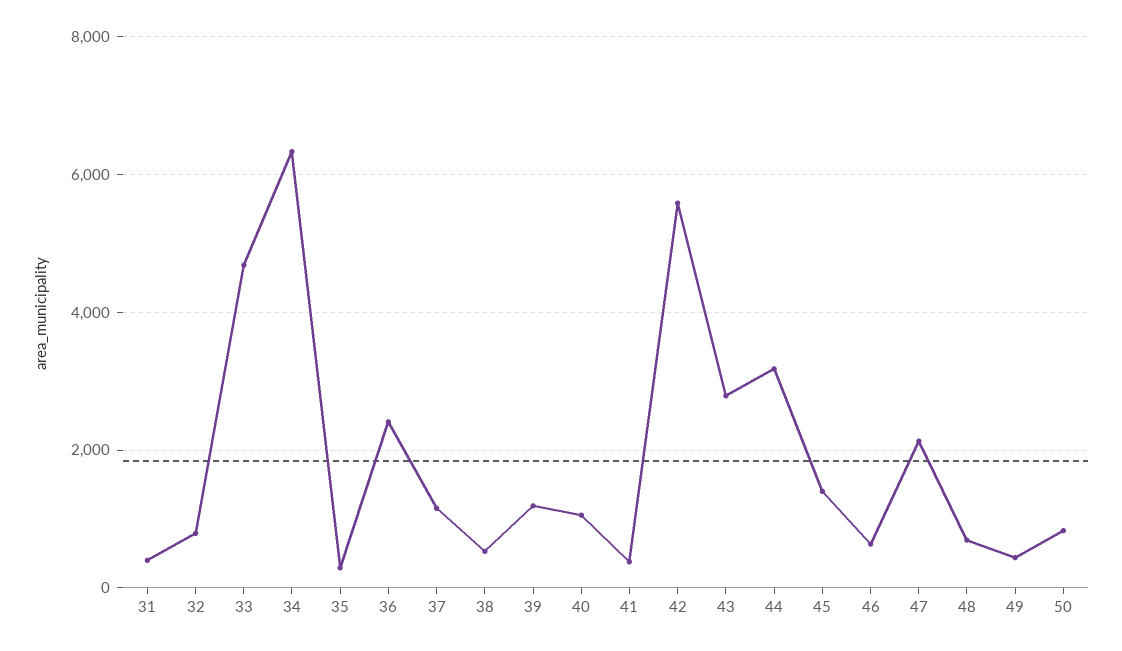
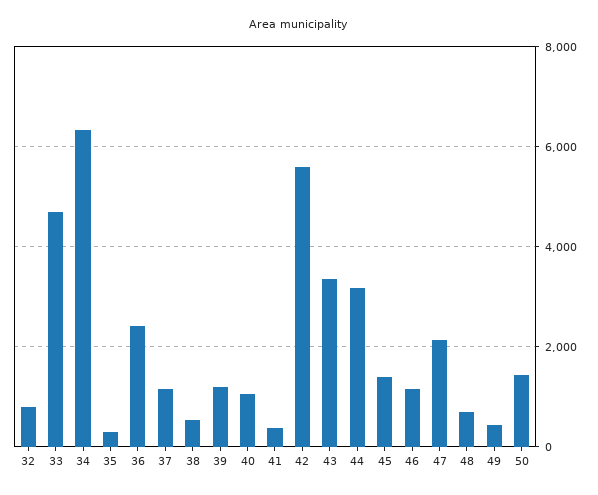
31: 400 -> none
43: 2800 -> 3400
46: 600 -> 1200
50: 800 -> 1400

